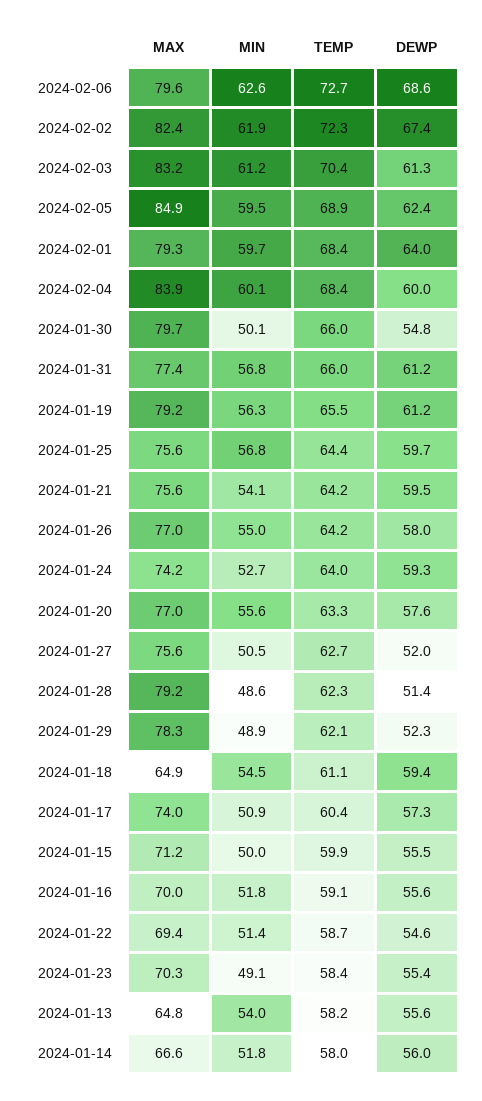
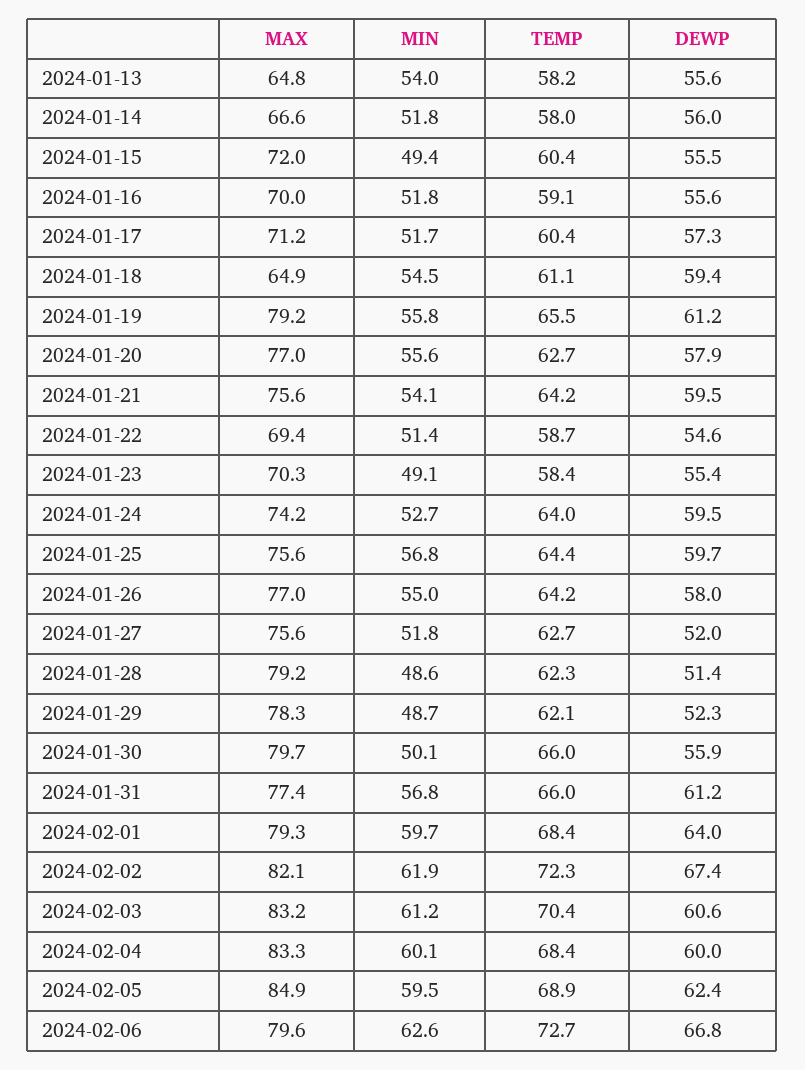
DEWP, 2024-02-06: 68.6 -> 66.8
MAX, 2024-02-02: 82.4 -> 82.1
DEWP, 2024-02-03: 61.3 -> 60.6
MAX, 2024-02-04: 83.9 -> 83.3
DEWP, 2024-01-30: 54.8 -> 55.9
MIN, 2024-01-19: 56.3 -> 55.8
DEWP, 2024-01-24: 59.3 -> 59.5
TEMP, 2024-01-20: 63.3 -> 62.7
DEWP, 2024-01-20: 57.6 -> 57.9
MIN, 2024-01-27: 50.5 -> 51.8
MIN, 2024-01-29: 48.9 -> 48.7
MAX, 2024-01-17: 74 -> 71.2
MIN, 2024-01-17: 50.9 -> 51.7
MAX, 2024-01-15: 71.2 -> 72
MIN, 2024-01-15: 50 -> 49.4
TEMP, 2024-01-15: 59.9 -> 60.4

